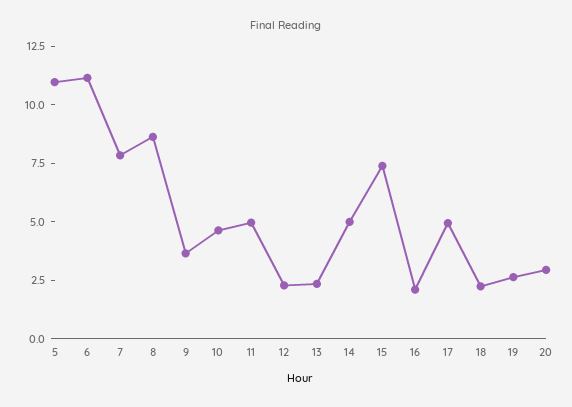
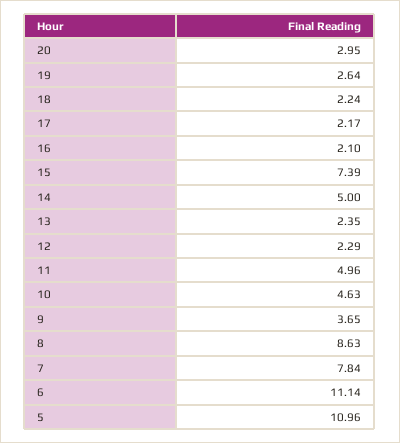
17: 5 -> 2.17

